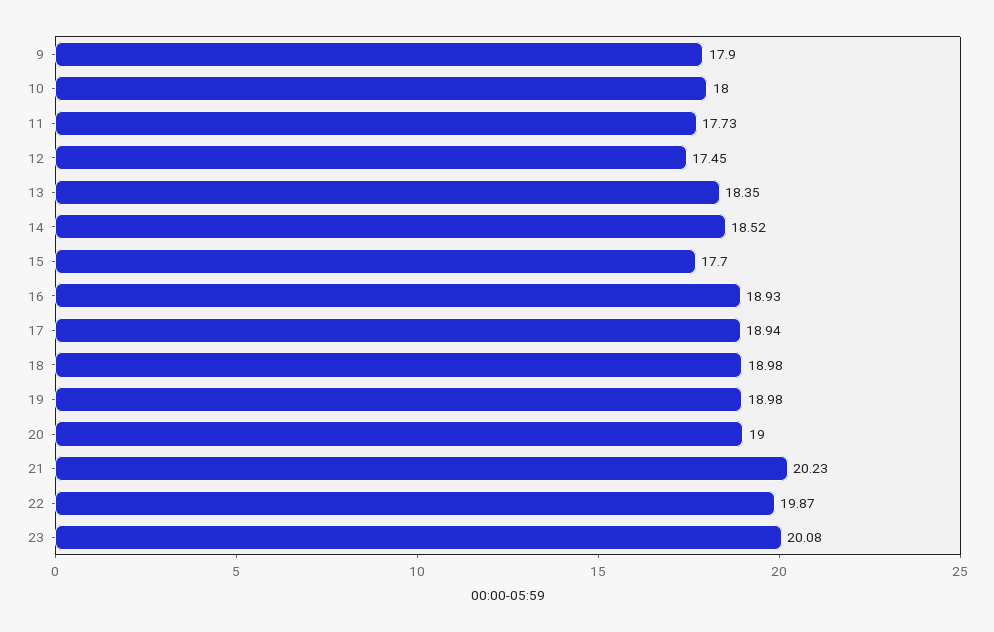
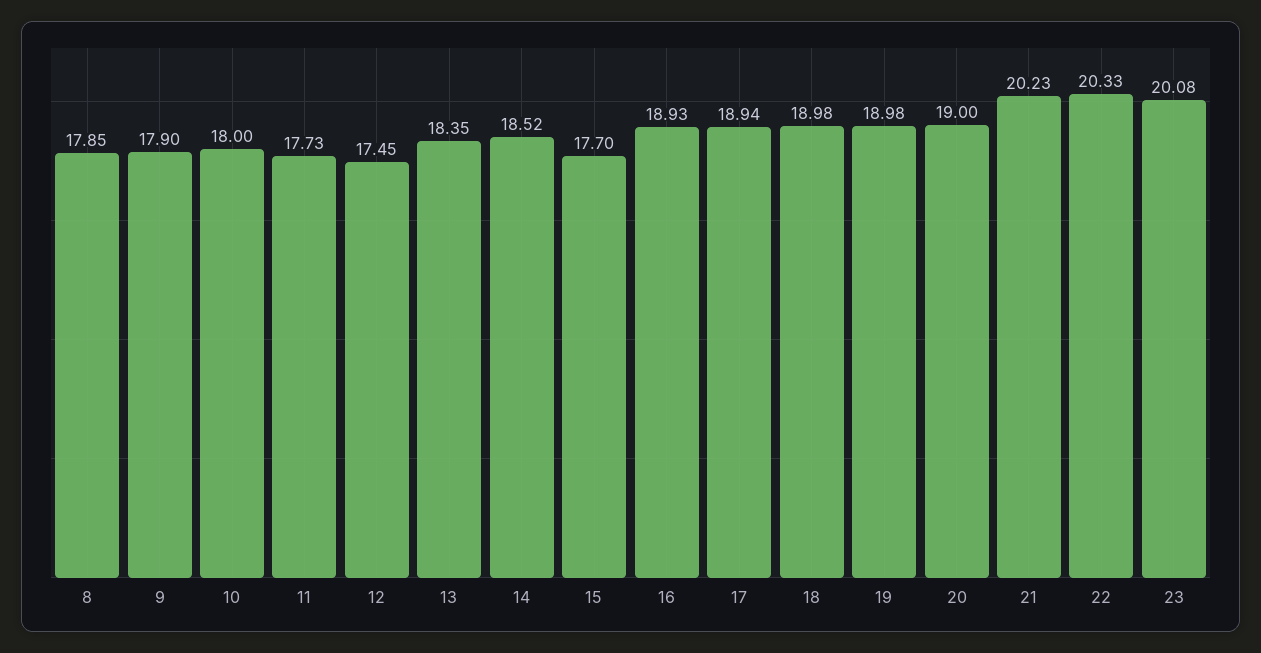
22: 19.87 -> 20.33
8: none -> 17.85

